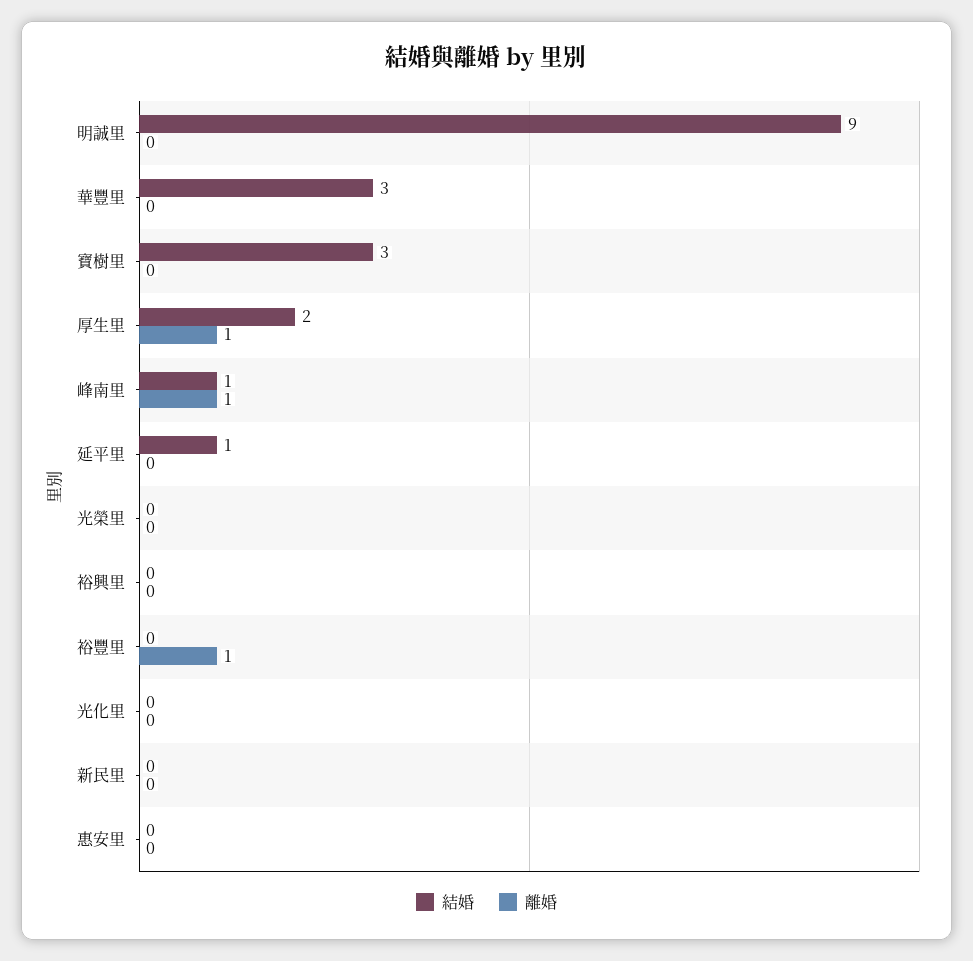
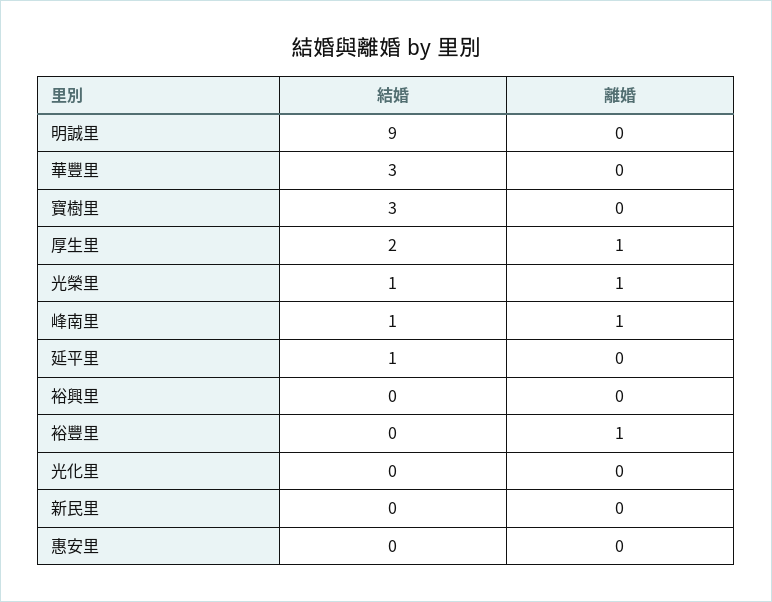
結婚, 光榮里: 0 -> 1
離婚, 光榮里: 0 -> 1

